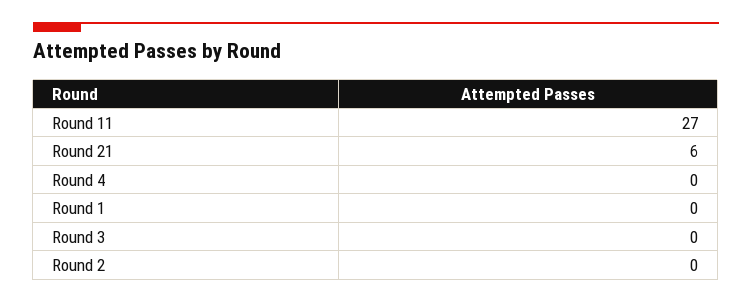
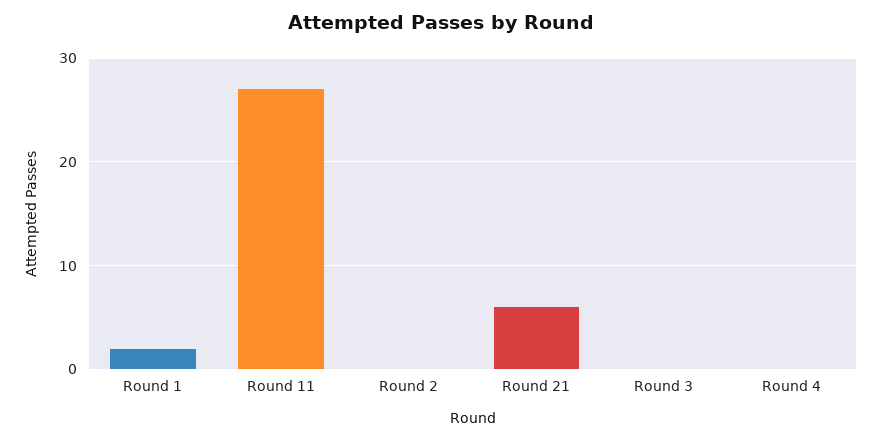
Round 1: 0 -> 2

